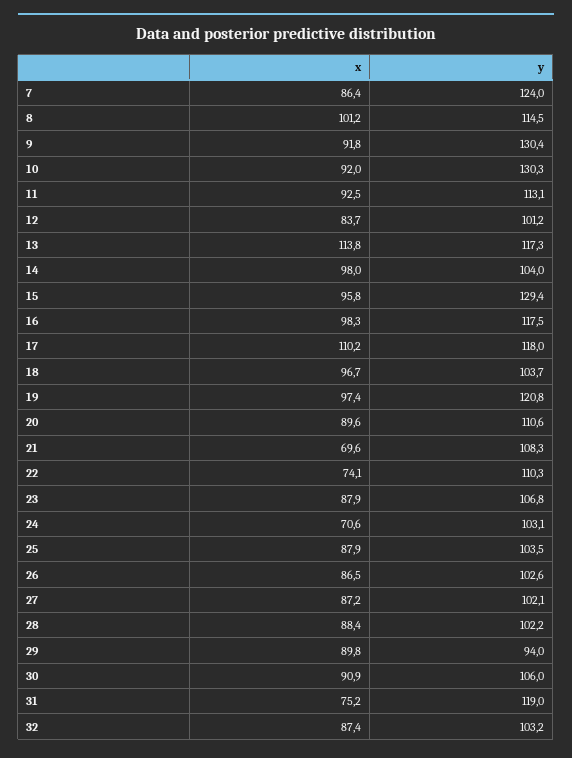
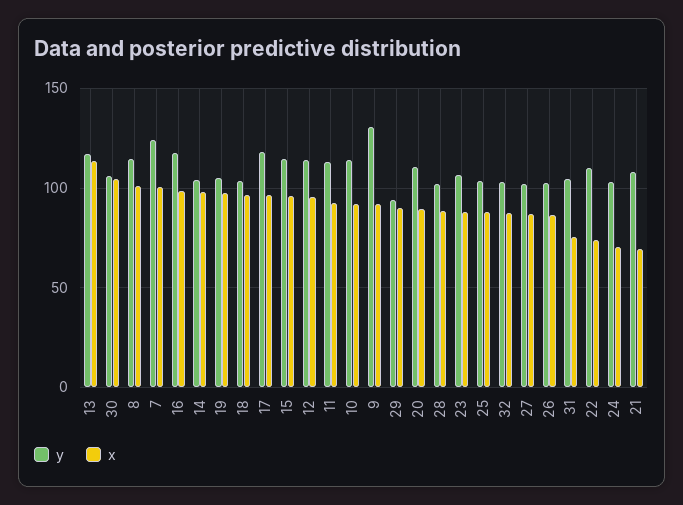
x, 7: 86.4 -> 100
y, 10: 130.3 -> 115
x, 12: 83.7 -> 95
y, 12: 101.2 -> 115
y, 15: 129.4 -> 115
x, 17: 110.2 -> 95
y, 19: 120.8 -> 105
x, 30: 90.9 -> 105
y, 31: 119 -> 105

